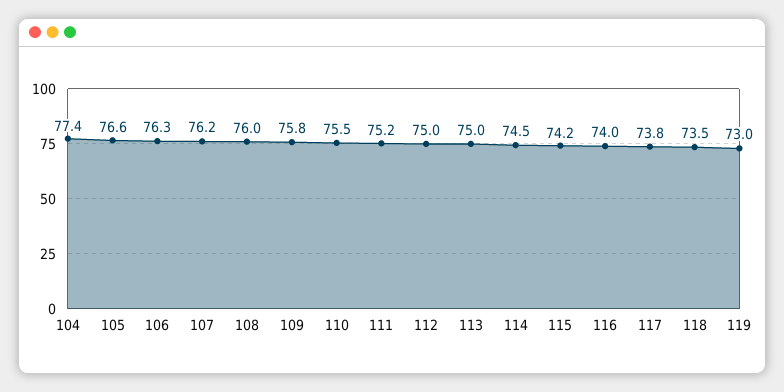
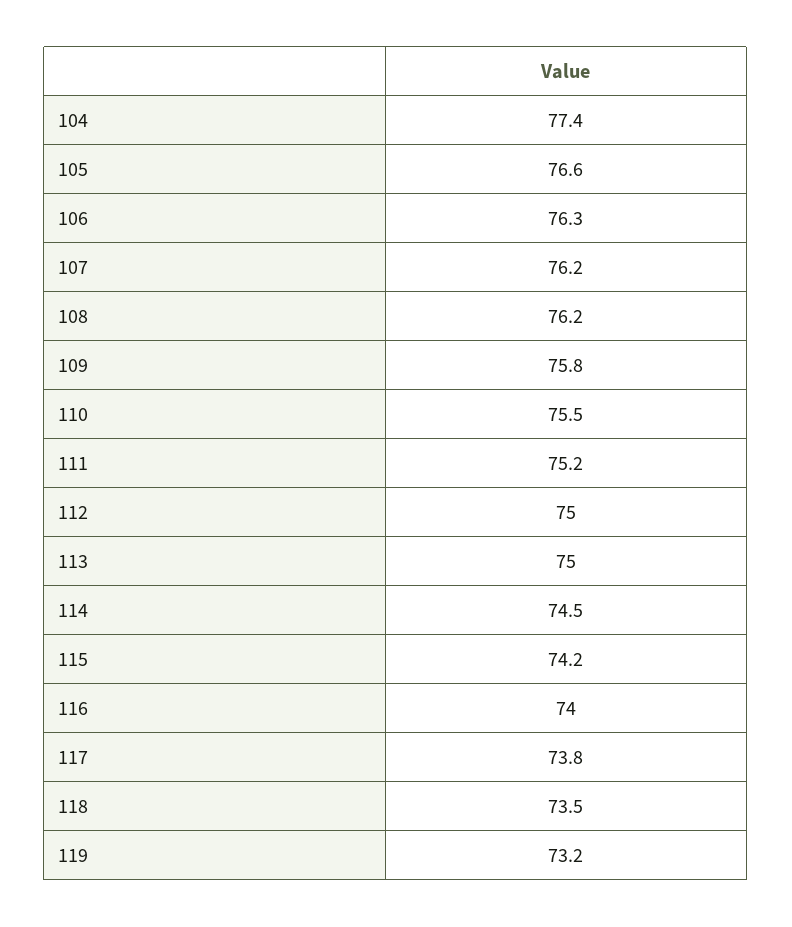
108: 76 -> 76.2
119: 73 -> 73.2

